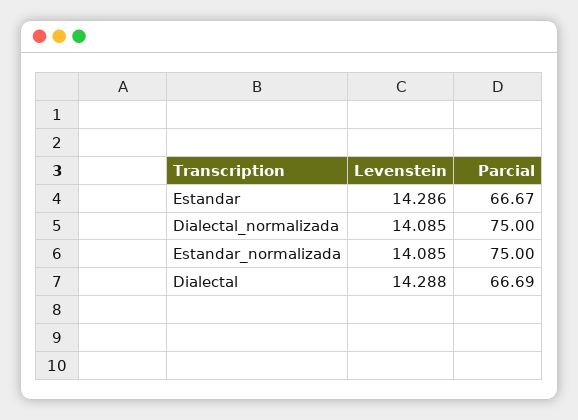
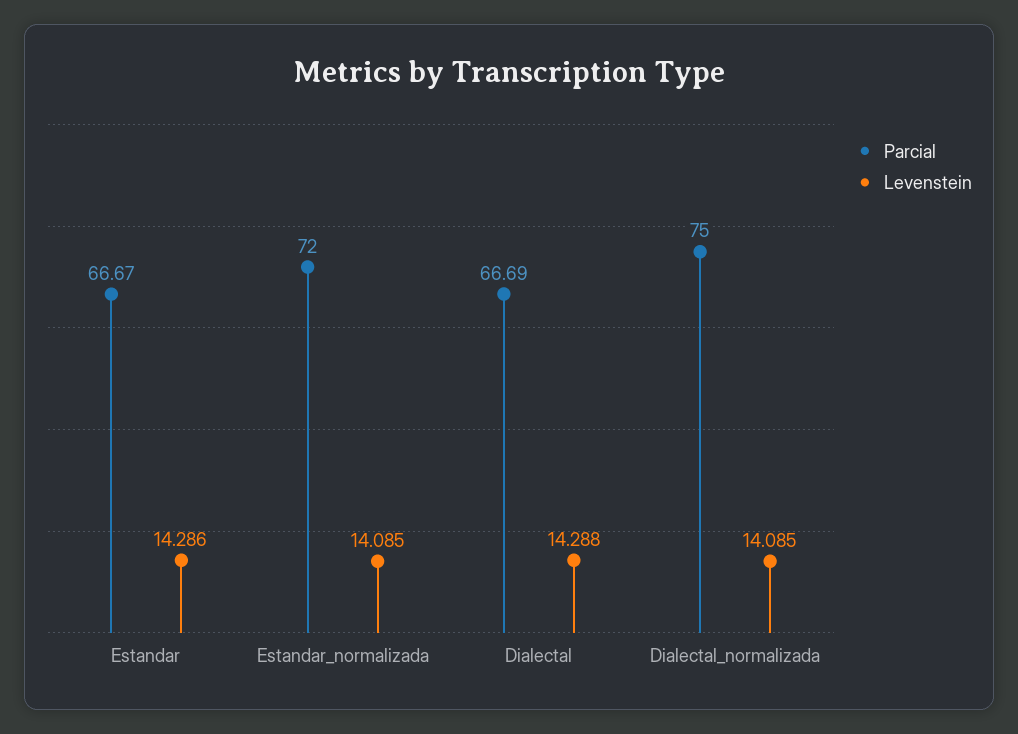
Parcial, Estandar_normalizada: 75 -> 72

